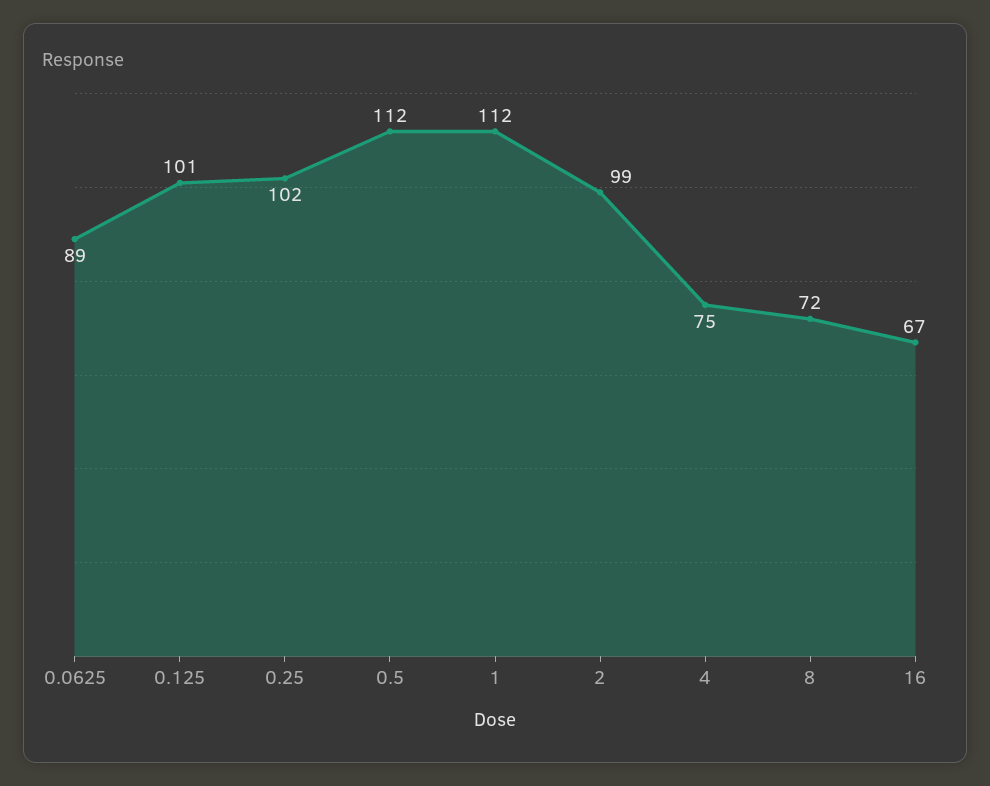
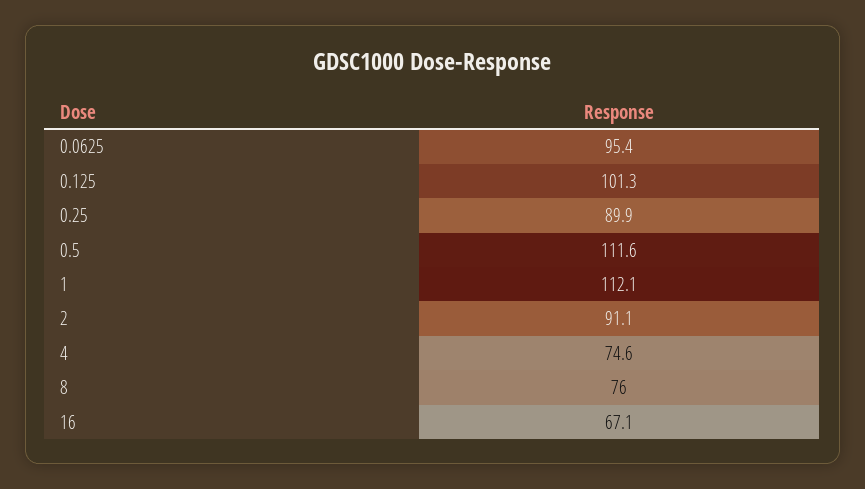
0.0625: 89 -> 95.4
0.25: 102 -> 89.9
2: 99 -> 91.1
8: 72 -> 76

